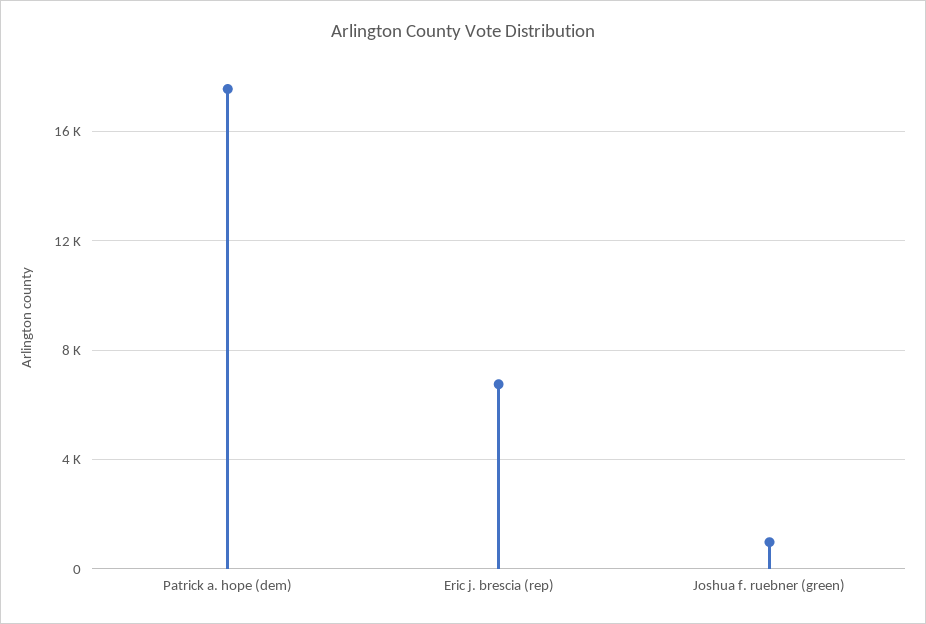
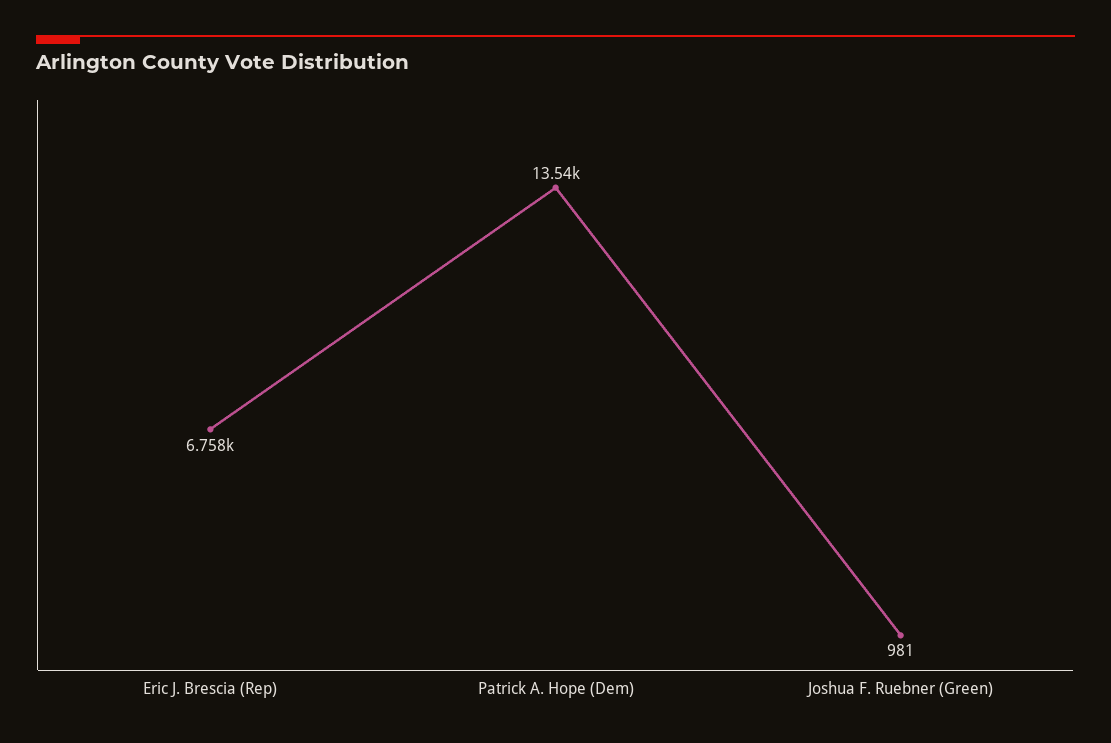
Patrick a. hope (dem): 17500 -> 13540

